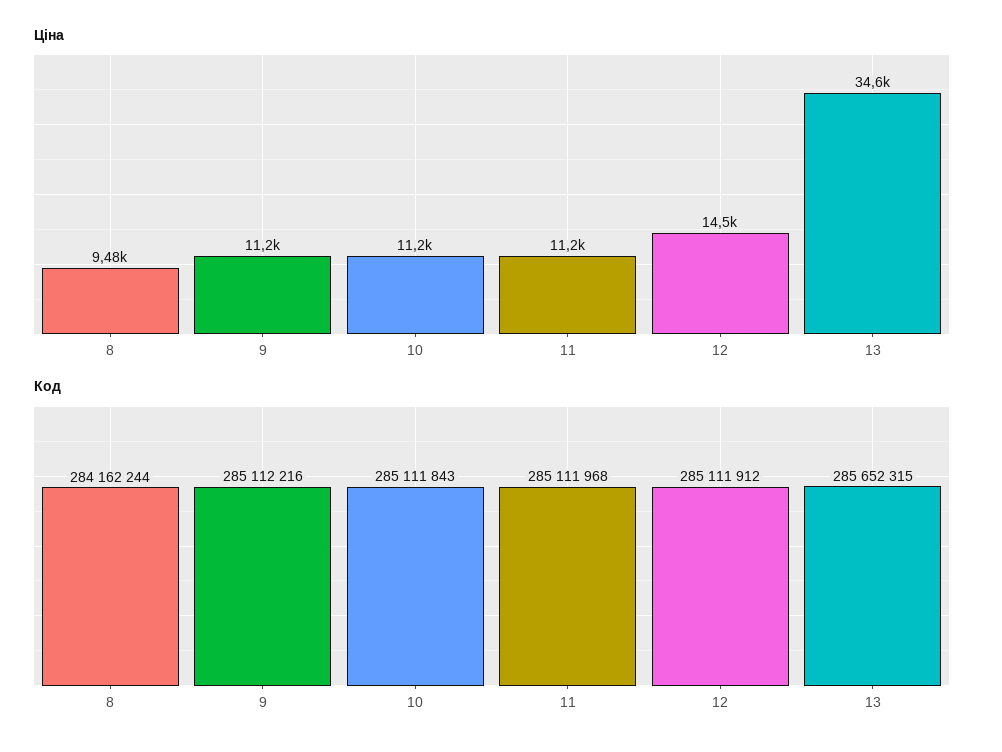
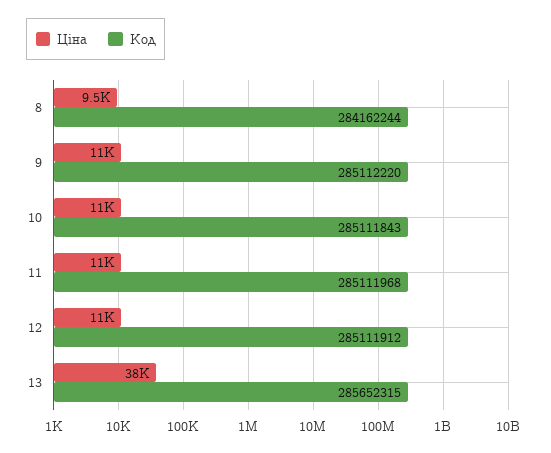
Ціна, 12: 14500 -> 11000
Ціна, 13: 34600 -> 38000
Код, 9: 285112216 -> 285112220

